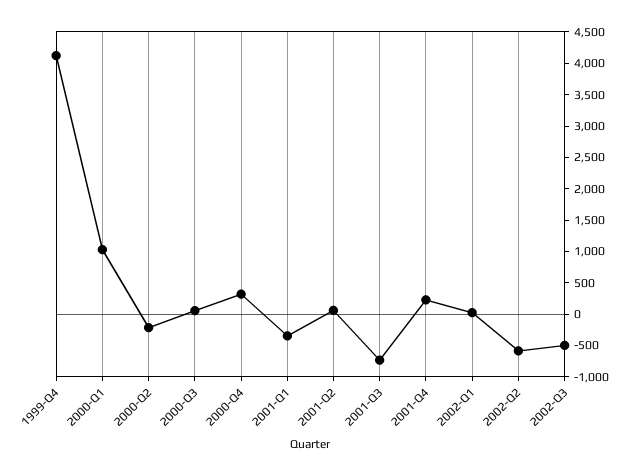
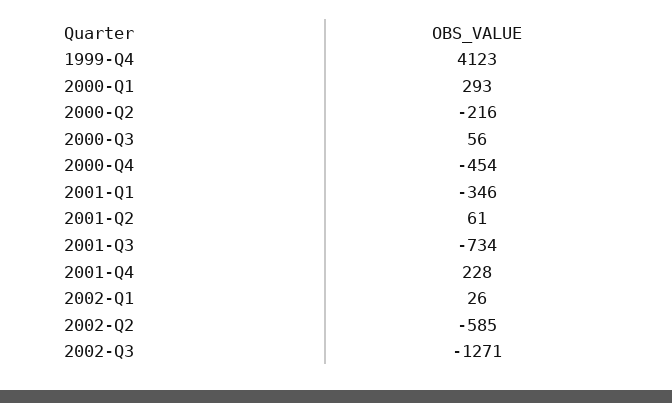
2000-Q1: 1000 -> 293
2000-Q4: 250 -> -454
2002-Q3: -500 -> -1271

